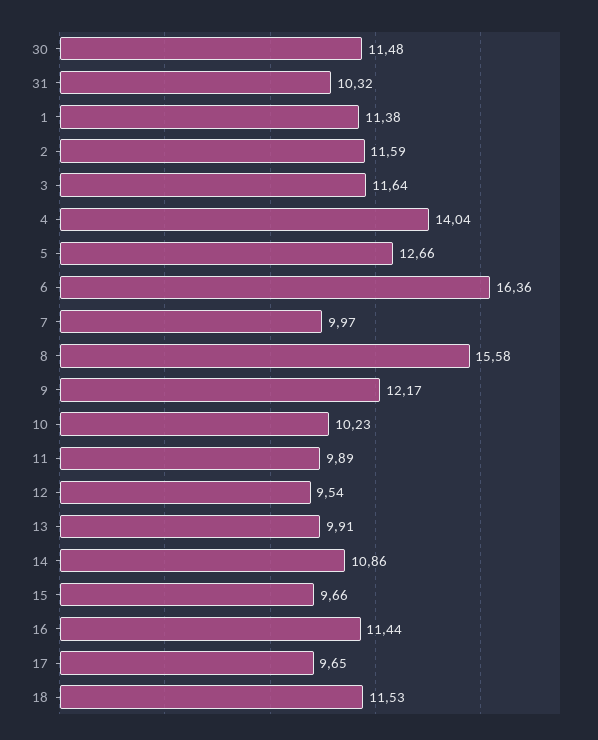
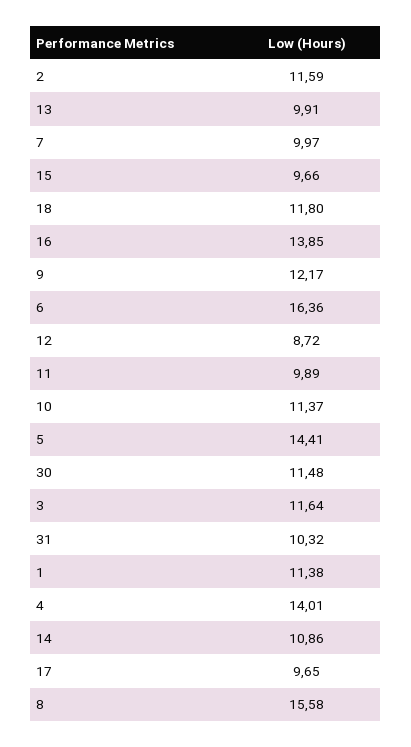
4: 14.04 -> 14.01
5: 12.66 -> 14.41
10: 10.23 -> 11.37
12: 9.54 -> 8.72
16: 11.44 -> 13.85
18: 11.53 -> 11.8

